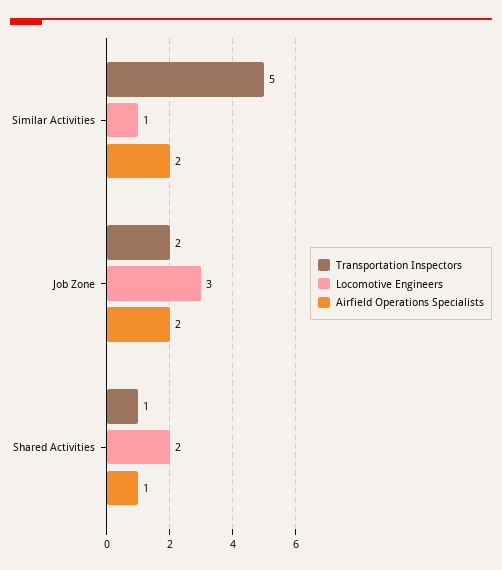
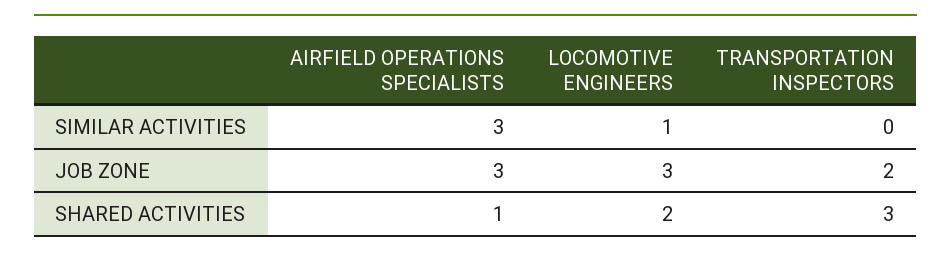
Transportation Inspectors, Similar Activities: 5 -> 0
Airfield Operations Specialists, Similar Activities: 2 -> 3
Airfield Operations Specialists, Job Zone: 2 -> 3
Transportation Inspectors, Shared Activities: 1 -> 3

